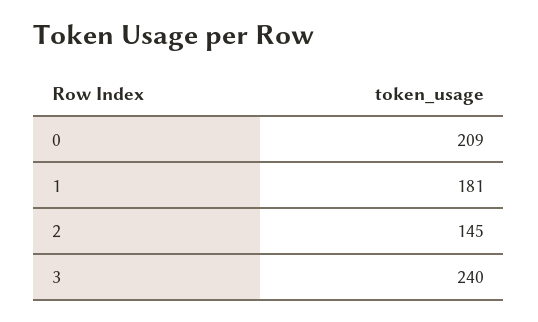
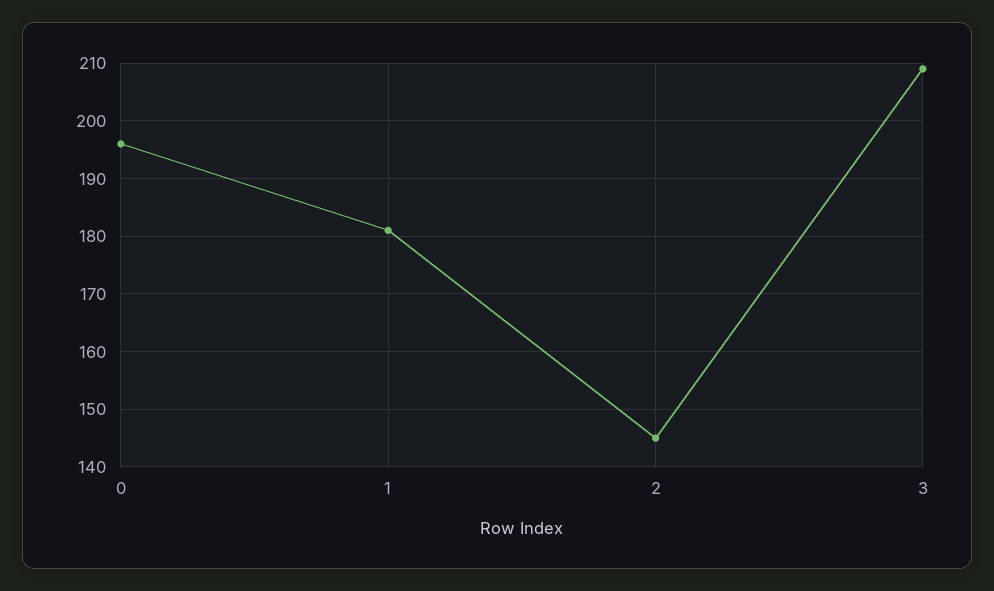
0: 209 -> 195
3: 240 -> 210

